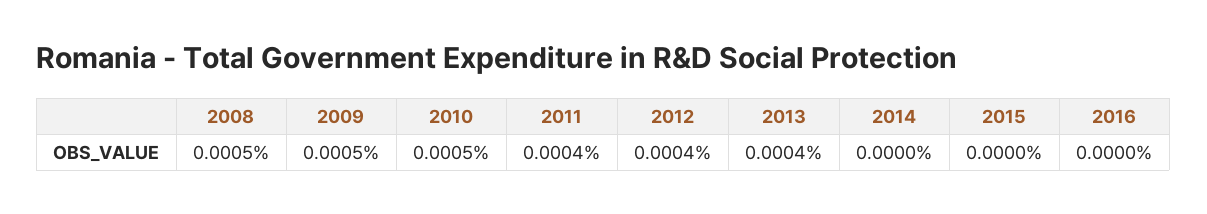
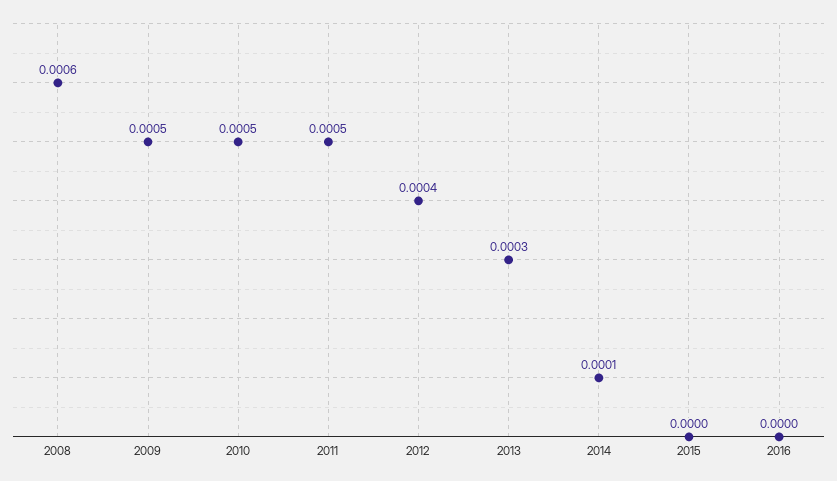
2008: 0.0005 -> 0.0006
2011: 0.0004 -> 0.0005
2013: 0.0004 -> 0.0003
2014: 0 -> 0.0001

